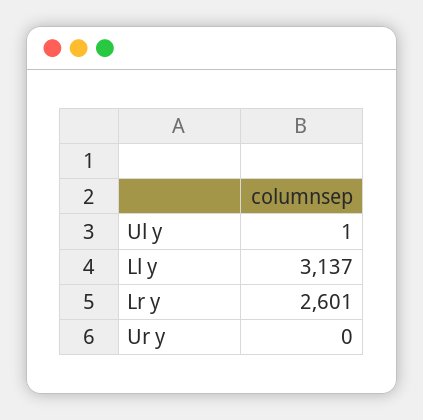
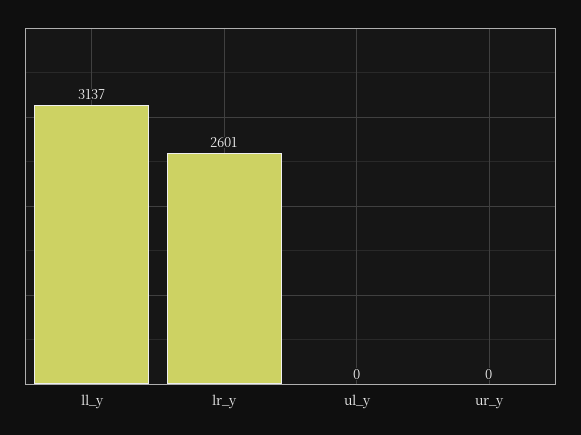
Ul y: 1 -> 0

